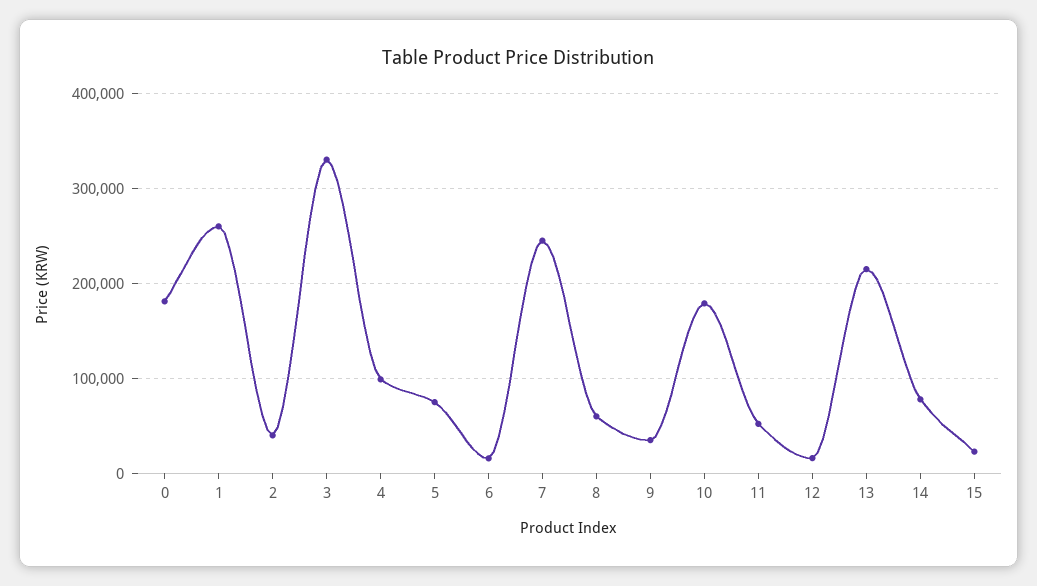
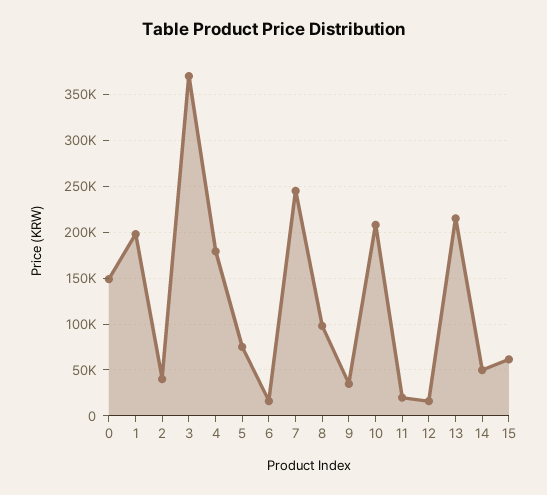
0: 180000 -> 150000
1: 260000 -> 200000
3: 330000 -> 370000
4: 100000 -> 180000
8: 60000 -> 100000
10: 180000 -> 210000
11: 50000 -> 20000
14: 80000 -> 50000
15: 20000 -> 60000

